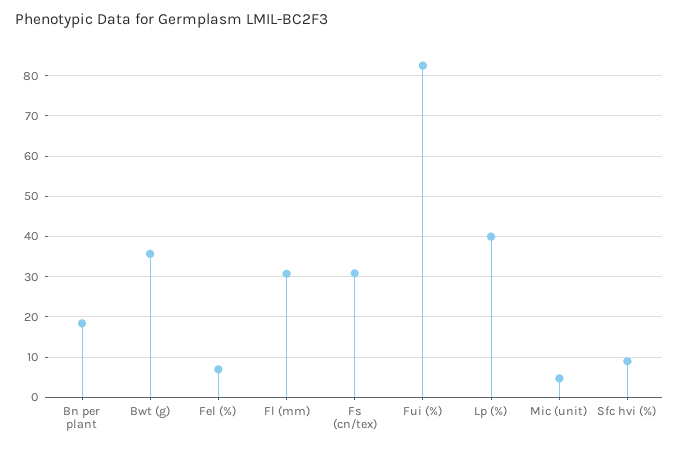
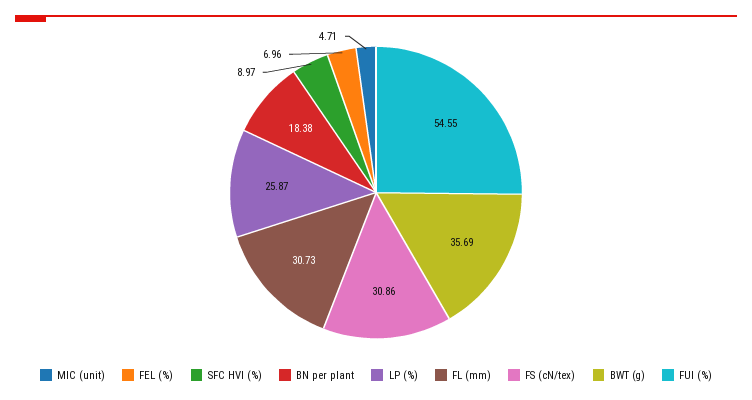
Fui (%): 82 -> 54.55
Lp (%): 40 -> 25.87

